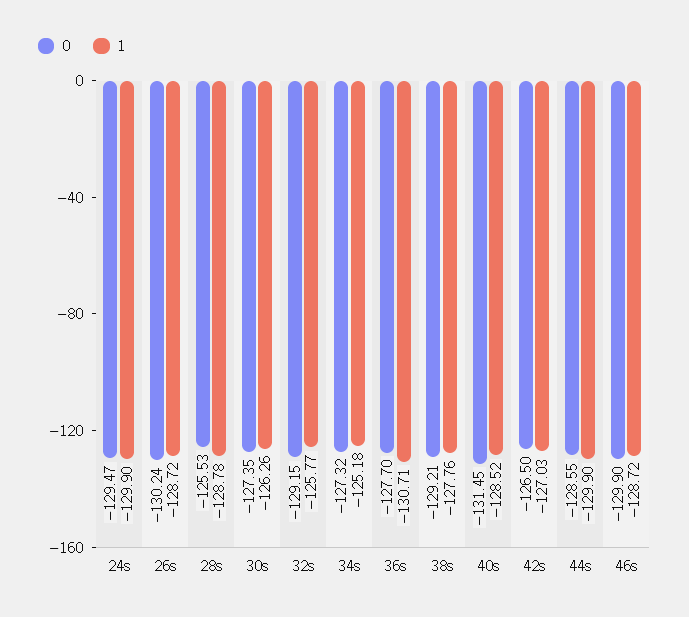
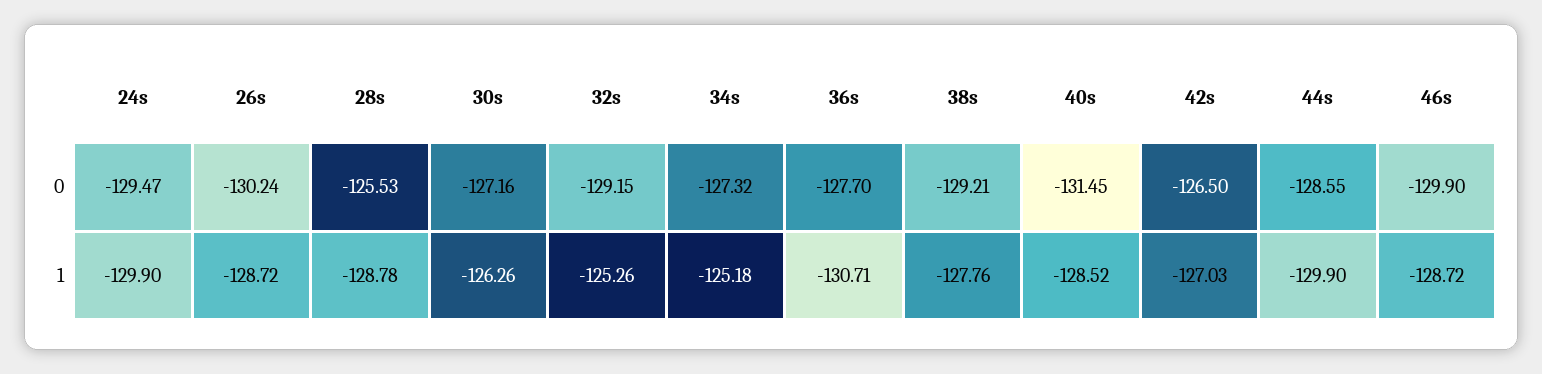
0, 30s: -127.35 -> -127.16
1, 32s: -125.77 -> -125.26

